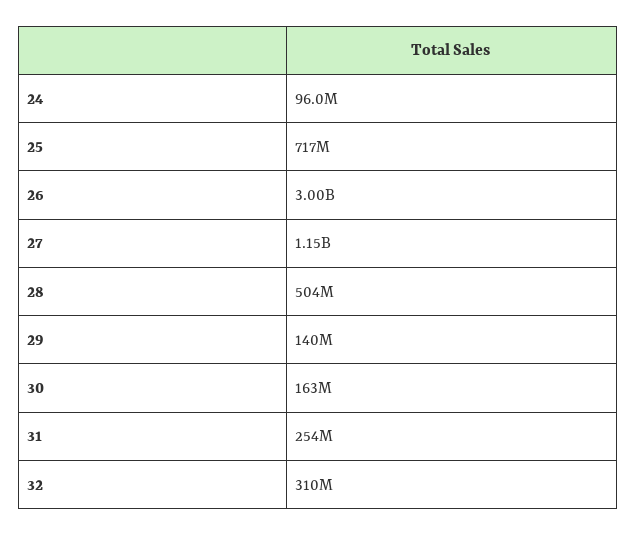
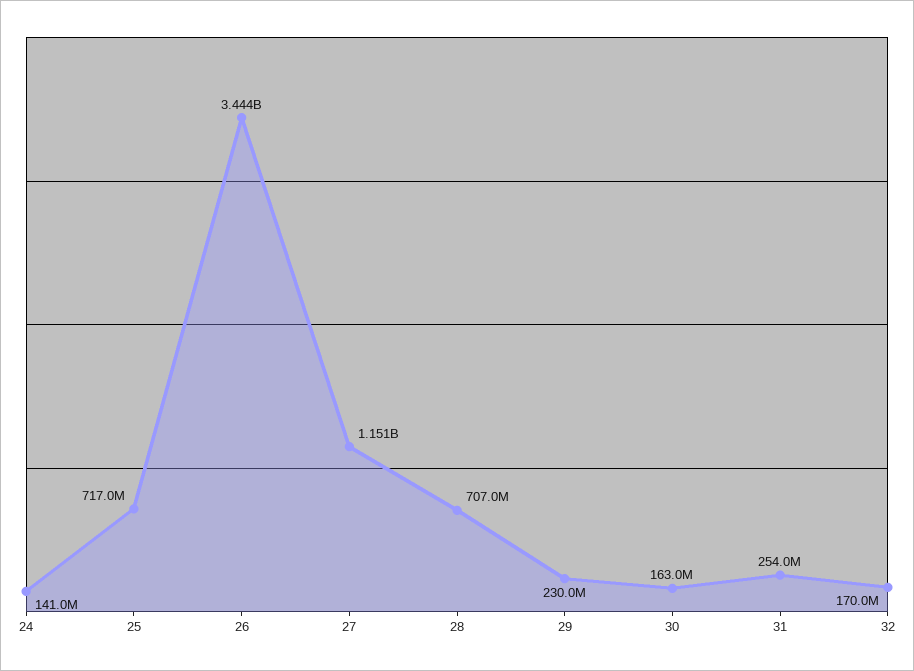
24: 96000000 -> 141000000
26: 3000000000 -> 3444000000
28: 504000000 -> 707000000
29: 140000000 -> 230000000
32: 310000000 -> 170000000

